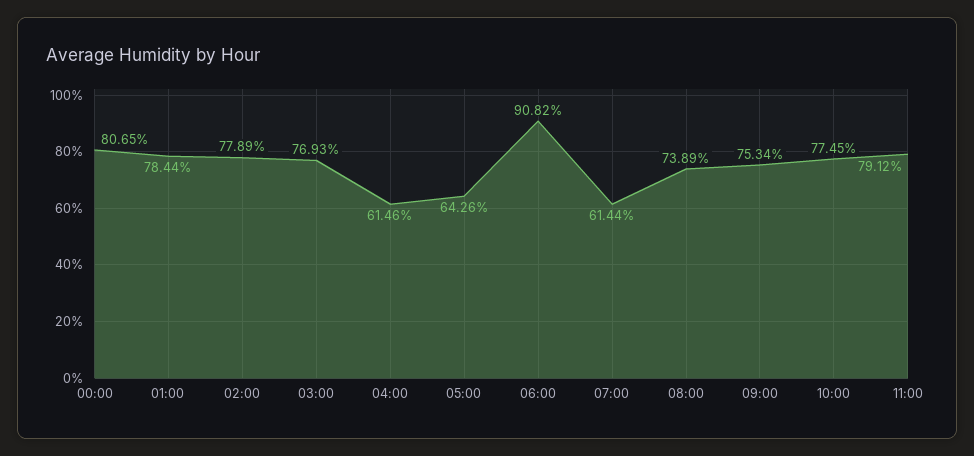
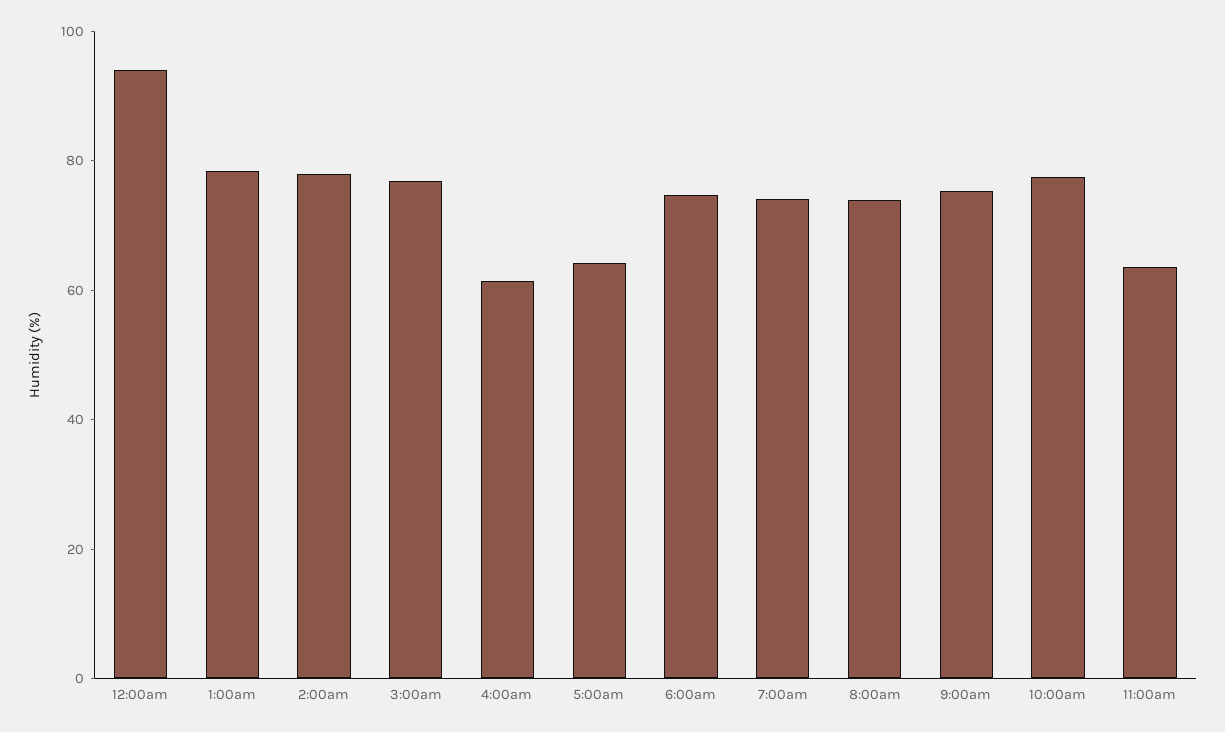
00:00: 80.65 -> 95
06:00: 90.82 -> 75
07:00: 61.44 -> 75
11:00: 79.12 -> 65

